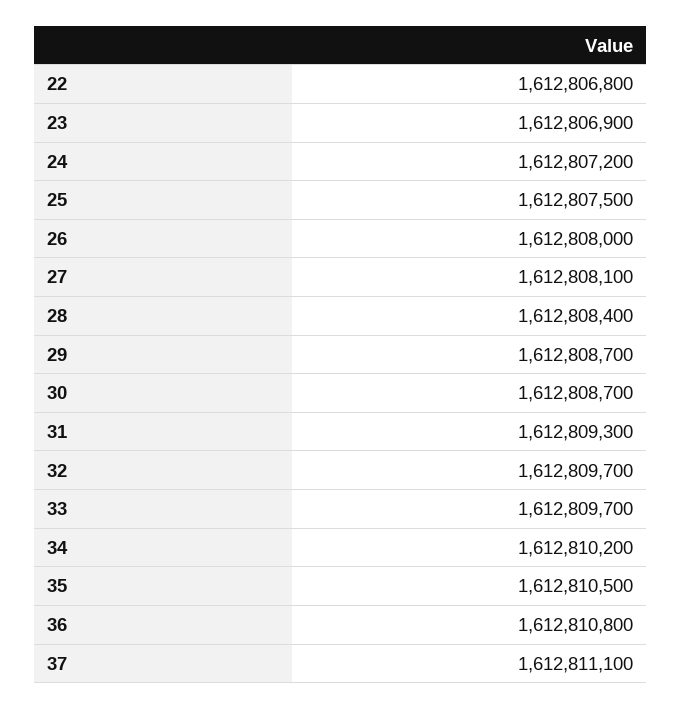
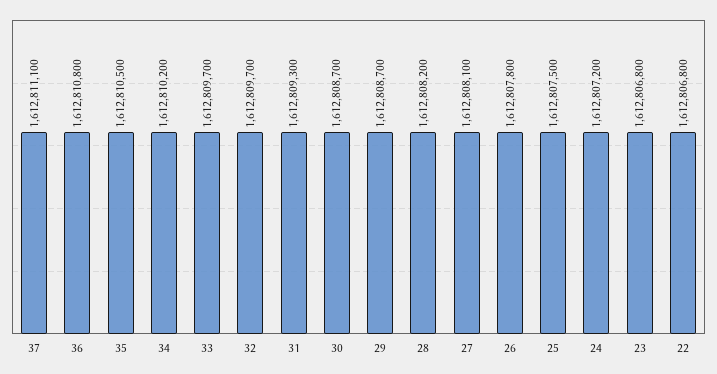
23: 1612806900 -> 1612806800
26: 1612808000 -> 1612807800
28: 1612808400 -> 1612808200

